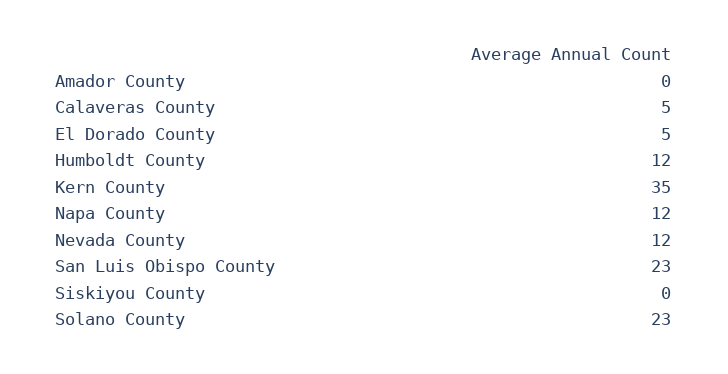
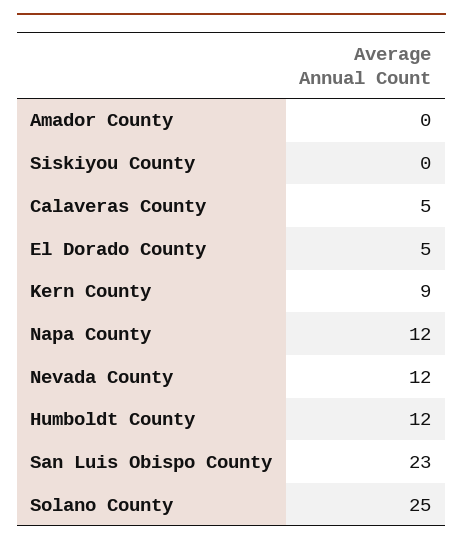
Kern County: 35 -> 9
Solano County: 23 -> 25

